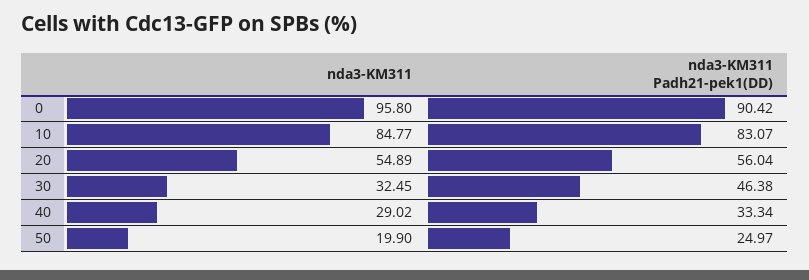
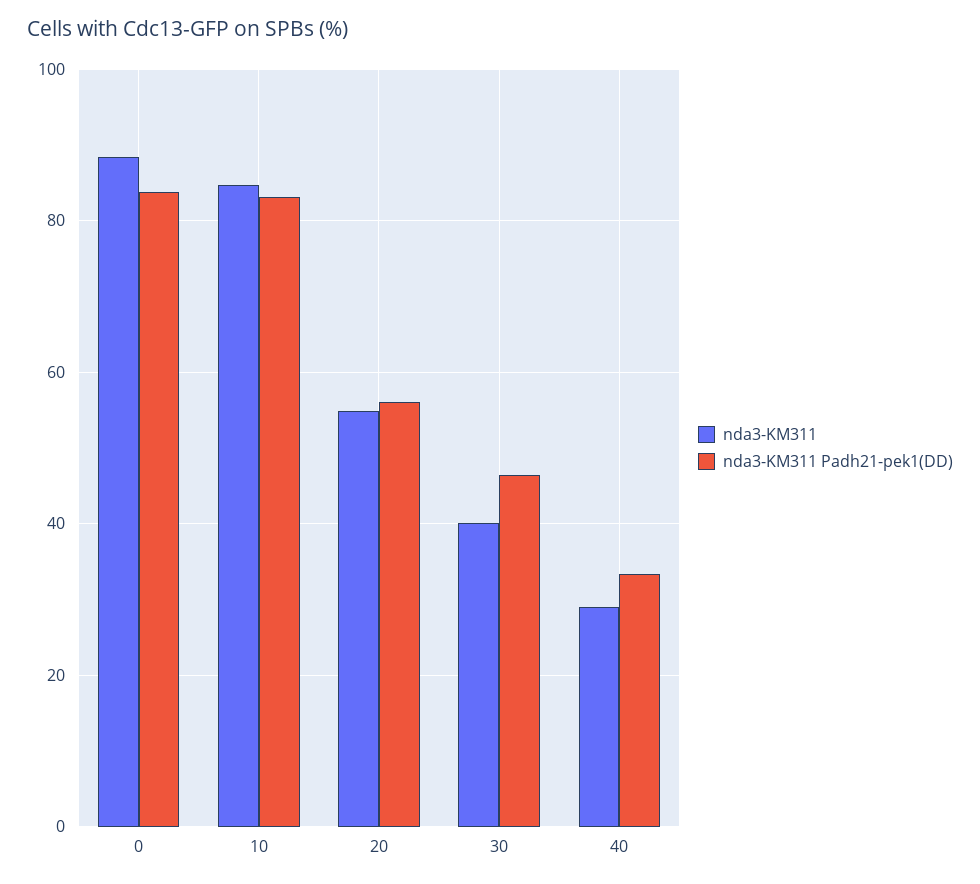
nda3-KM311, 0: 95.8 -> 88
nda3-KM311 Padh21-pek1(DD), 0: 90.42 -> 84
nda3-KM311, 30: 32.45 -> 40
nda3-KM311, 50: 19.9 -> none
nda3-KM311 Padh21-pek1(DD), 50: 24.97 -> none

